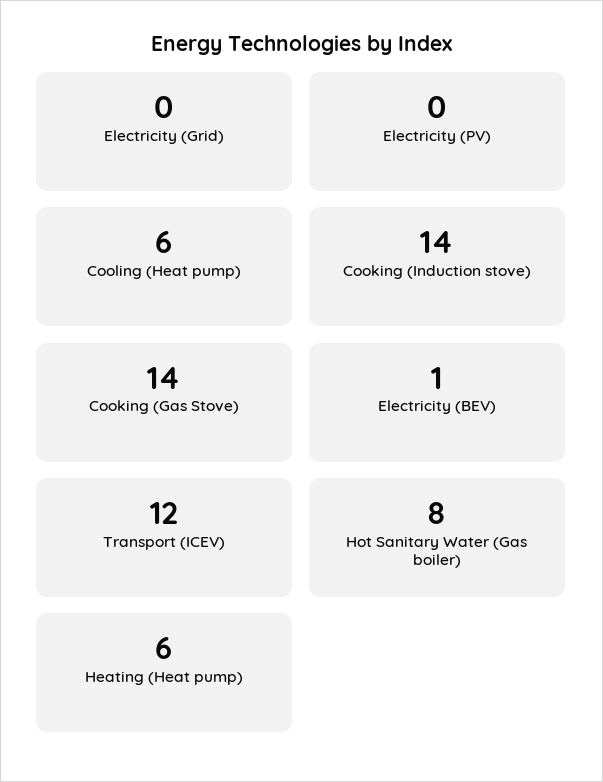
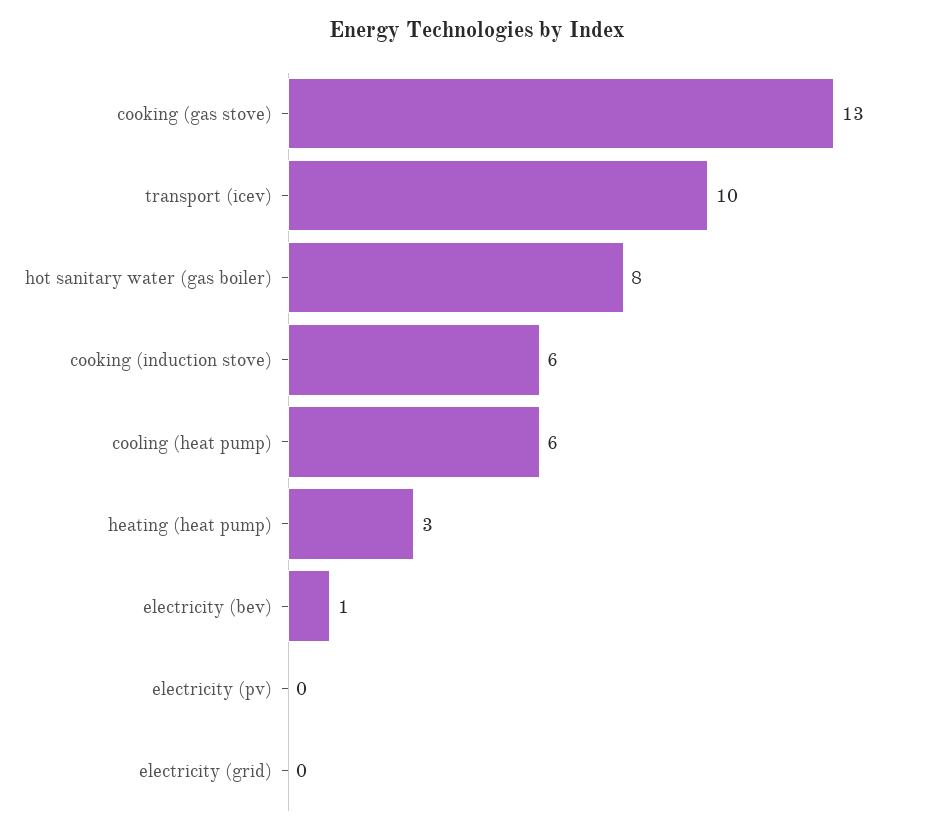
Cooking (Induction stove): 14 -> 6
Cooking (Gas Stove): 14 -> 13
Transport (ICEV): 12 -> 10
Heating (Heat pump): 6 -> 3

